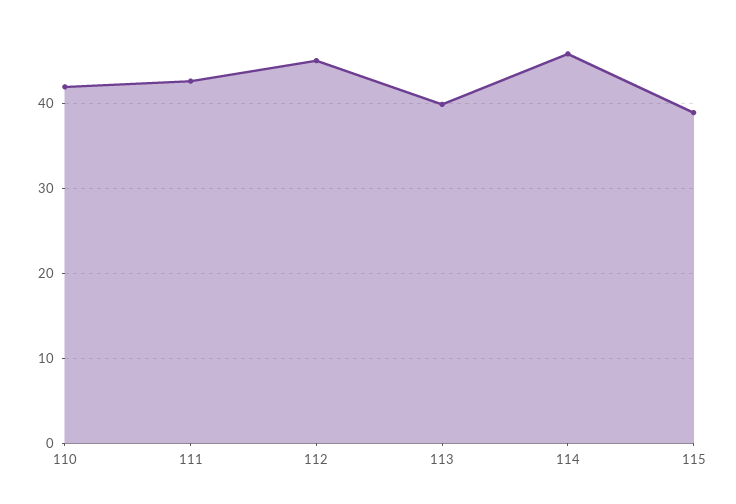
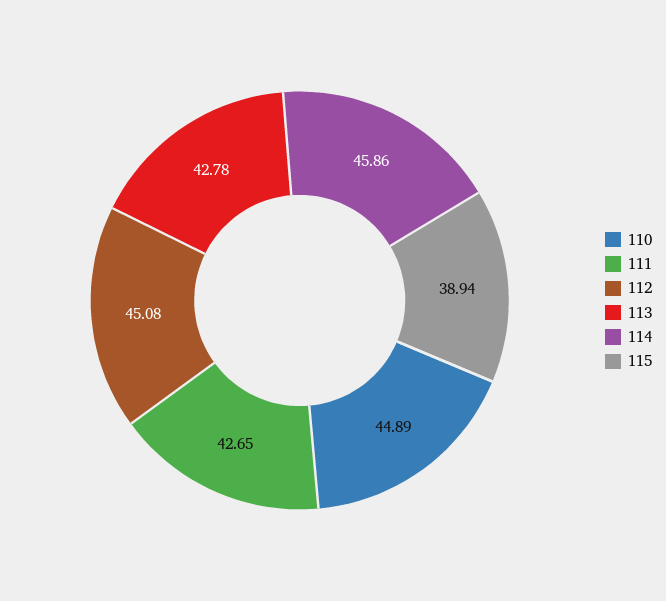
110: 42 -> 44.89
113: 40 -> 42.78

